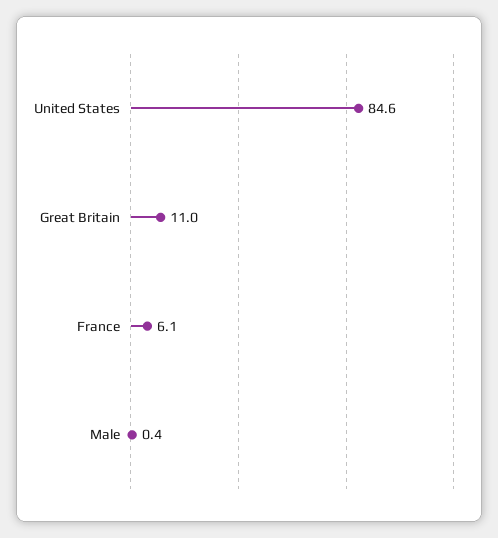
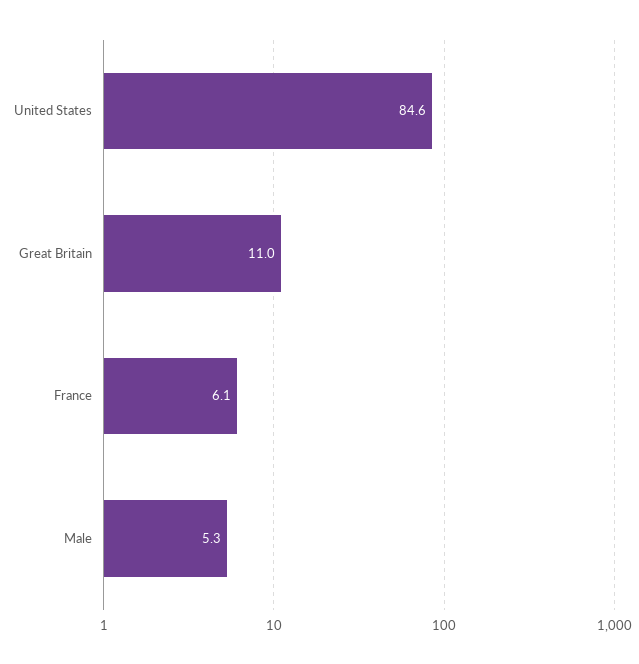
Male: 0.4 -> 5.3

